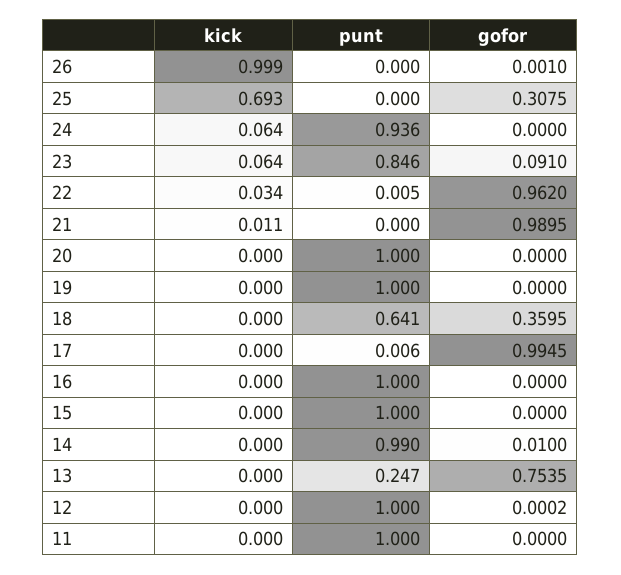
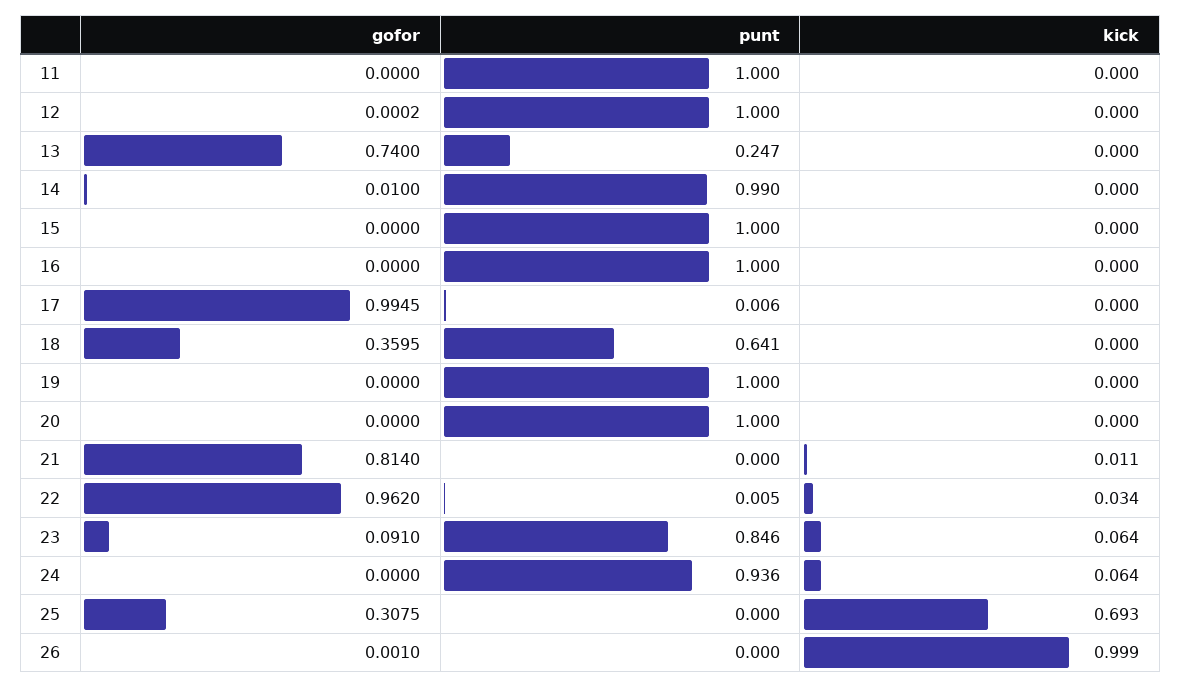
gofor, 21: 0.9895 -> 0.814
gofor, 13: 0.7535 -> 0.74

